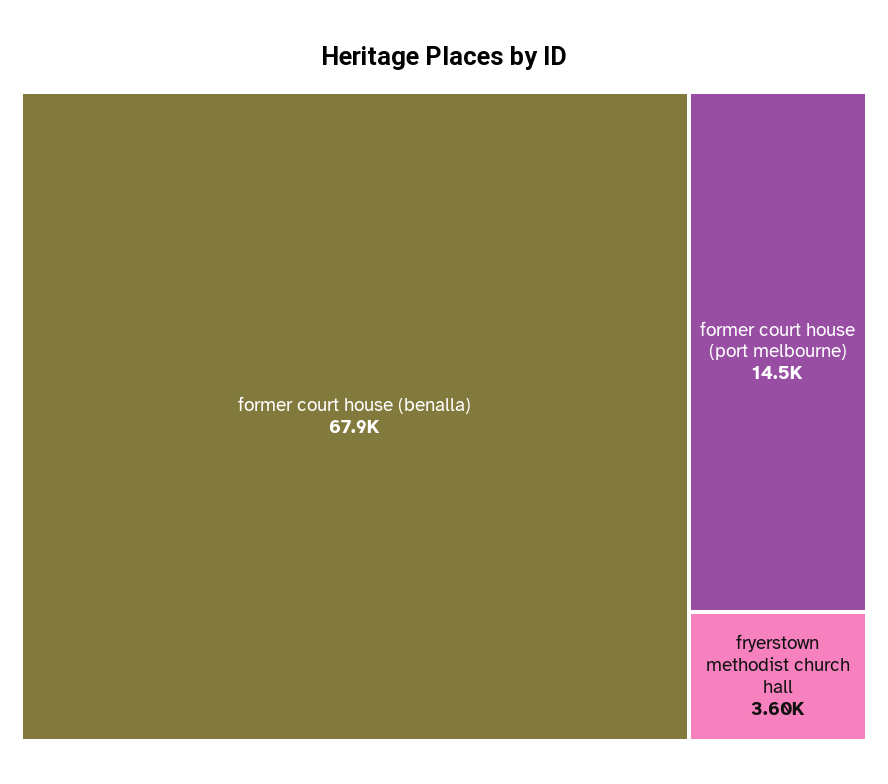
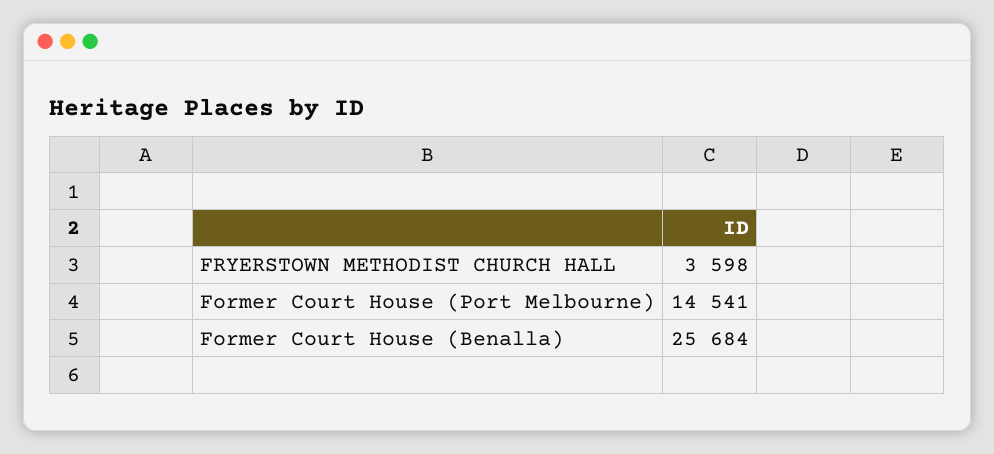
former court house (benalla): 67900 -> 25684

